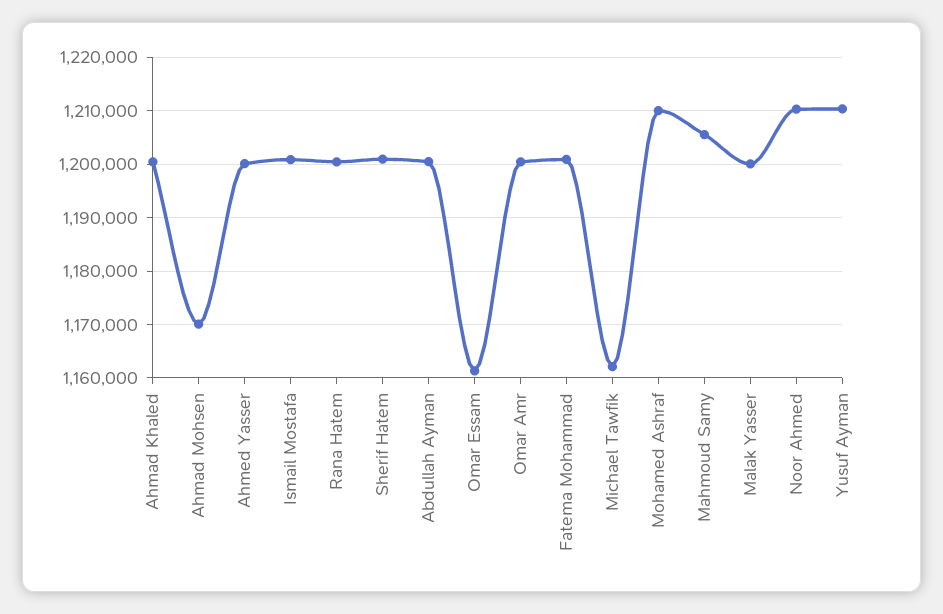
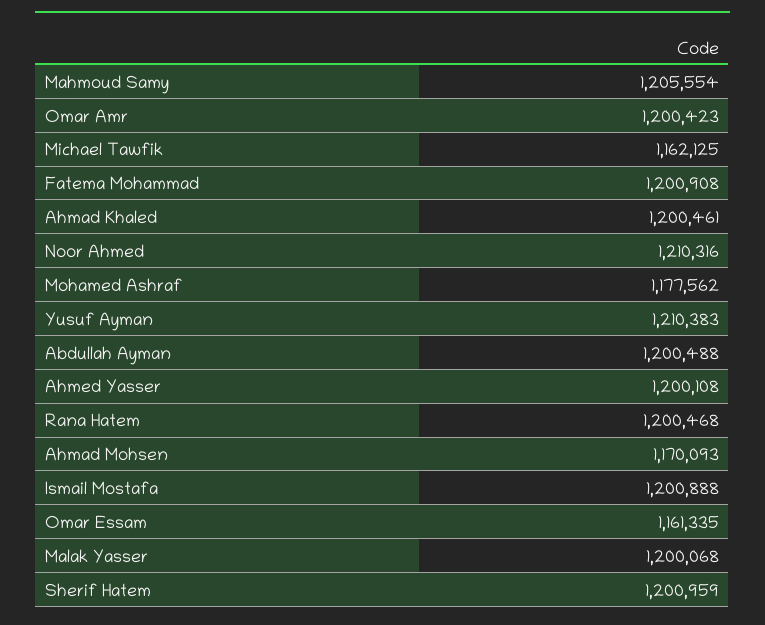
Mohamed Ashraf: 1210000 -> 1177562

